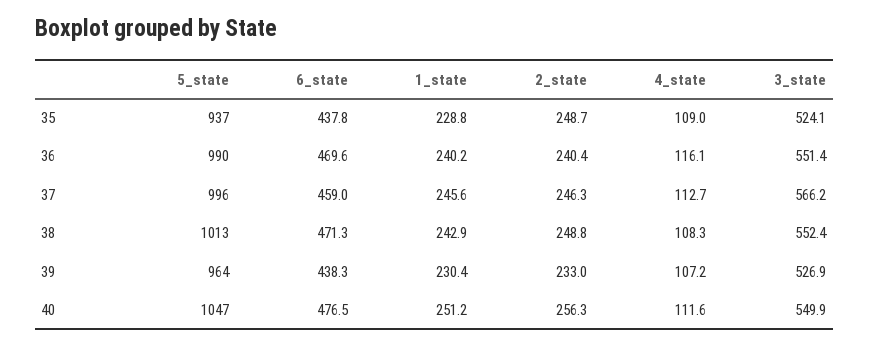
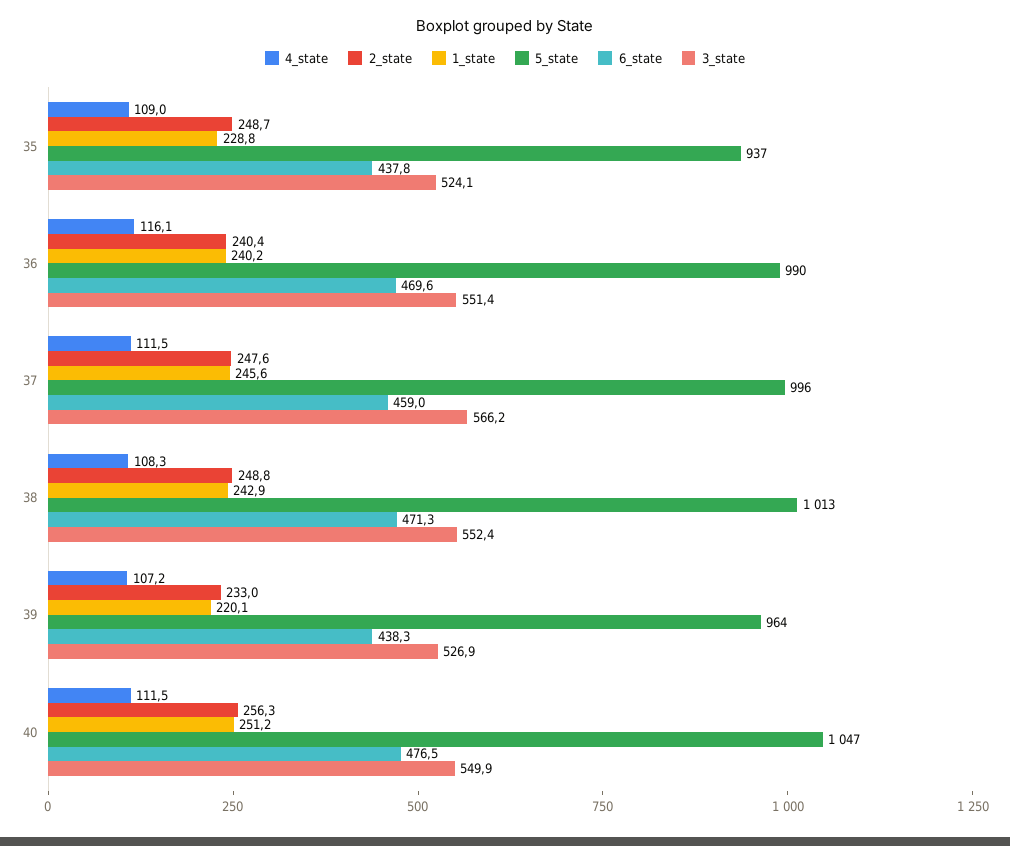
2_state, 37: 246.3 -> 247.6
4_state, 37: 112.7 -> 111.5
1_state, 39: 230.4 -> 220.1
4_state, 40: 111.6 -> 111.5

